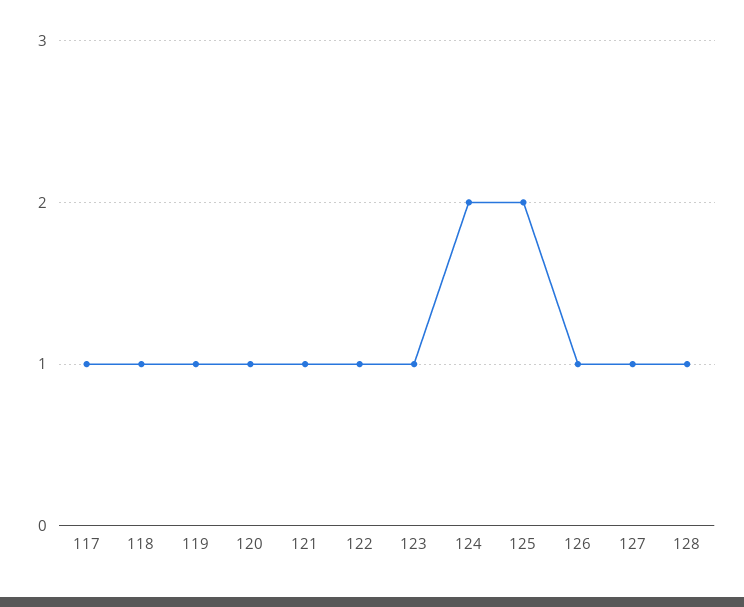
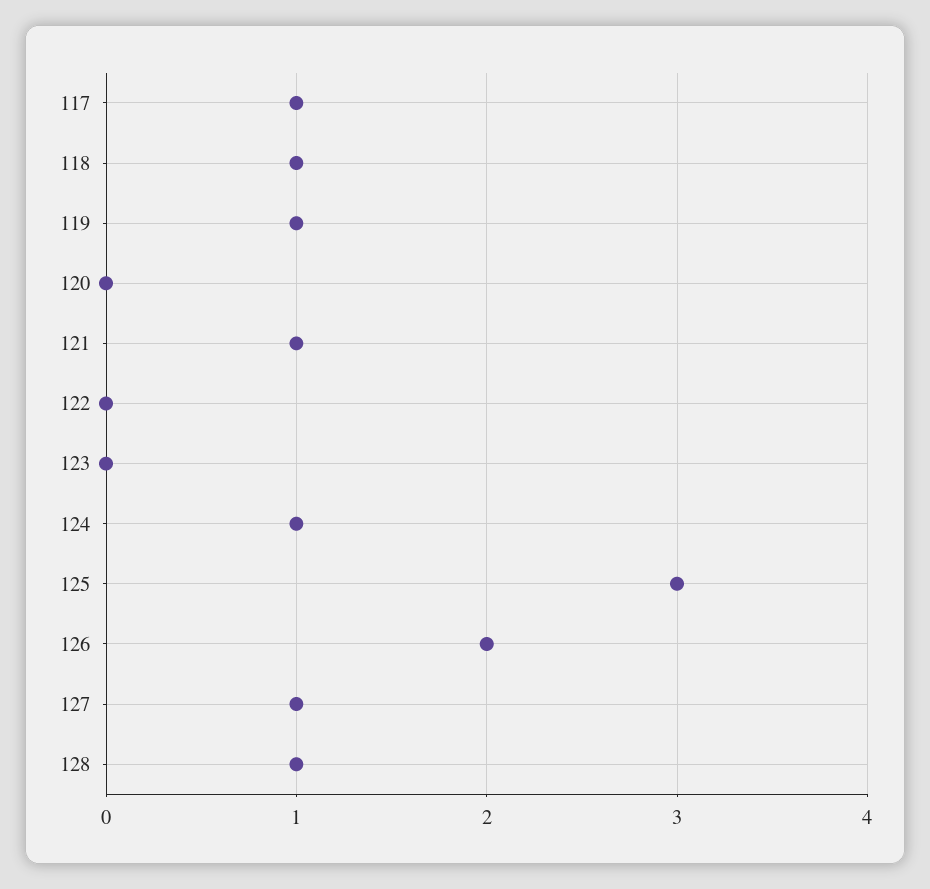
120: 1 -> 0
122: 1 -> 0
123: 1 -> 0
124: 2 -> 1
125: 2 -> 3
126: 1 -> 2

